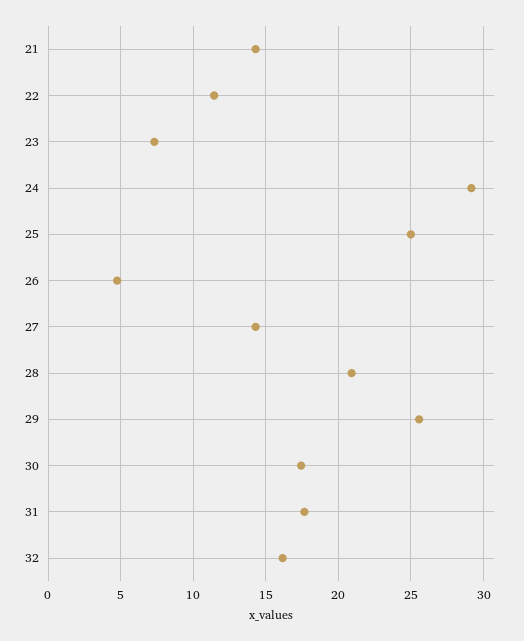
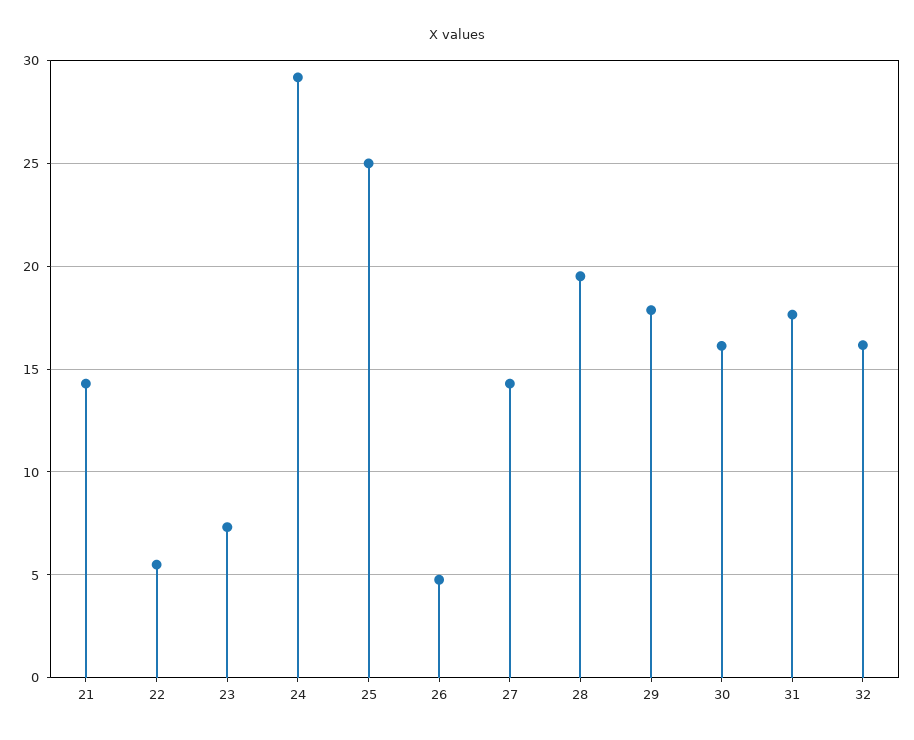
22: 11.5 -> 5.5
28: 21 -> 19.5
29: 25.5 -> 18
30: 17.5 -> 16

